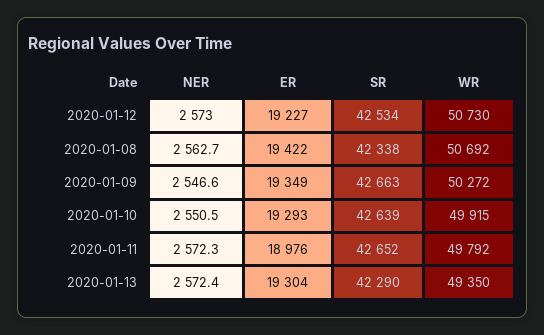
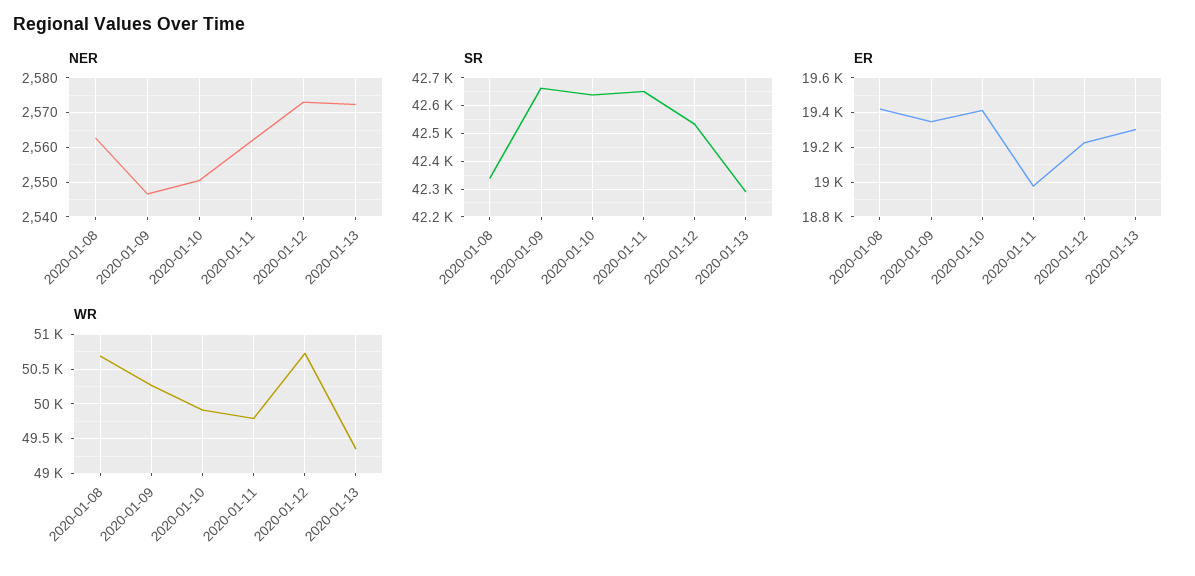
ER, 2020-01-10: 19293 -> 19400
NER, 2020-01-11: 2572.3 -> 2562

